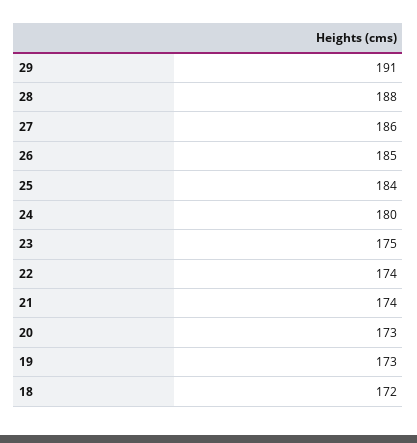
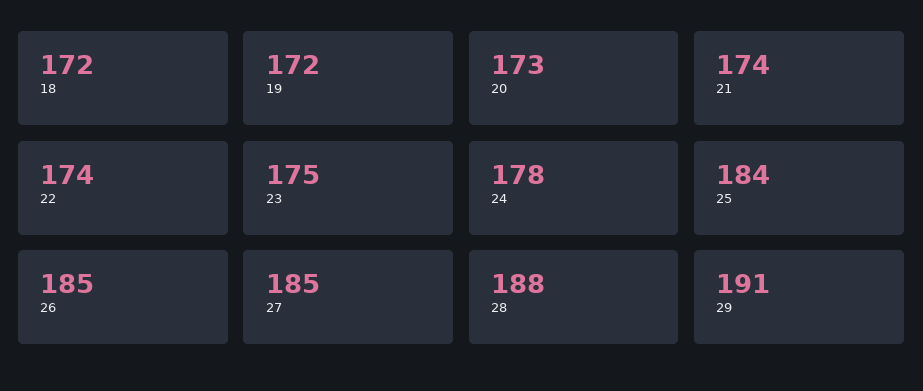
27: 186 -> 185
24: 180 -> 178
19: 173 -> 172

